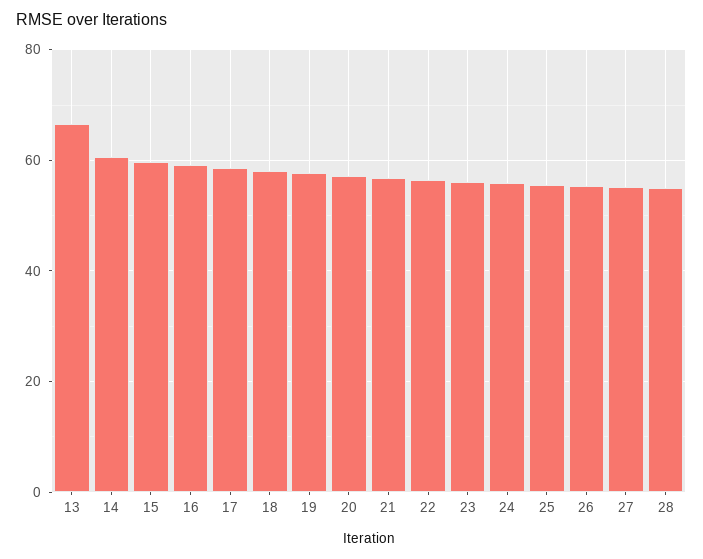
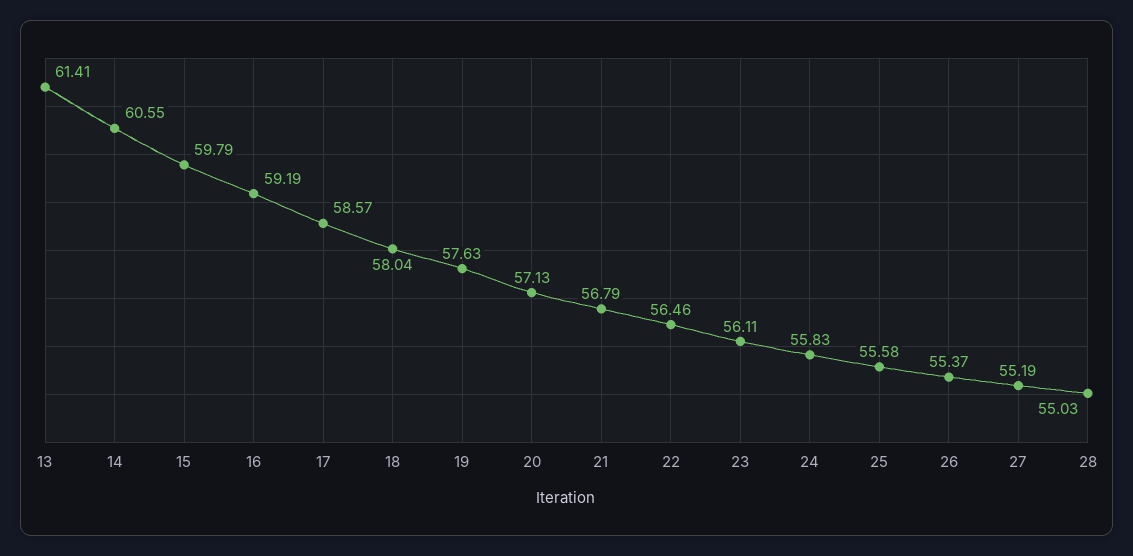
13: 66 -> 61.41

